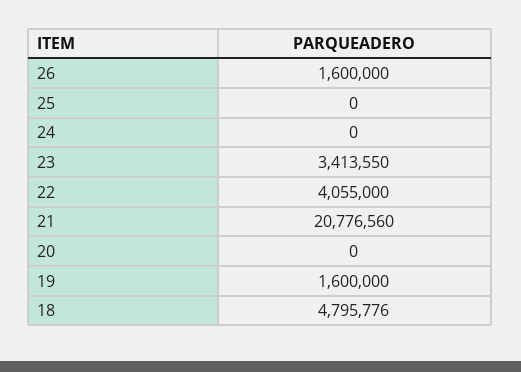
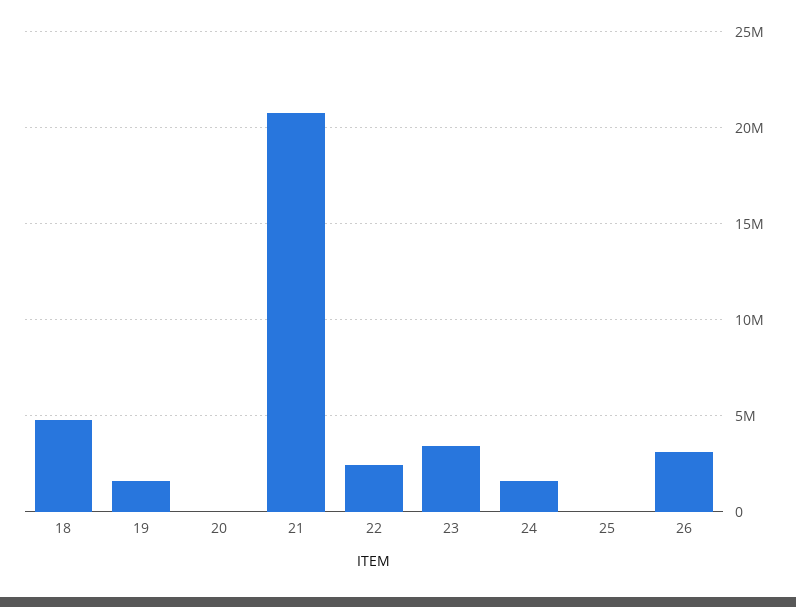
26: 1600000 -> 3000000
24: 0 -> 1500000
22: 4055000 -> 2500000

